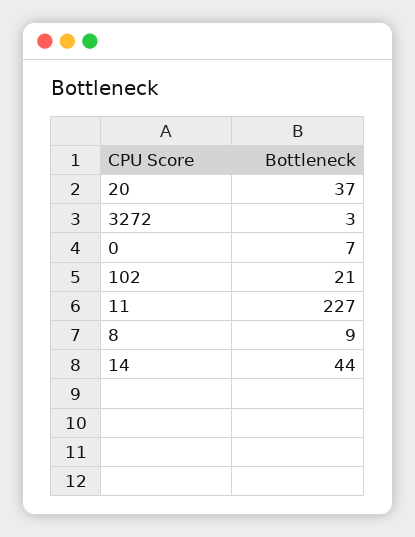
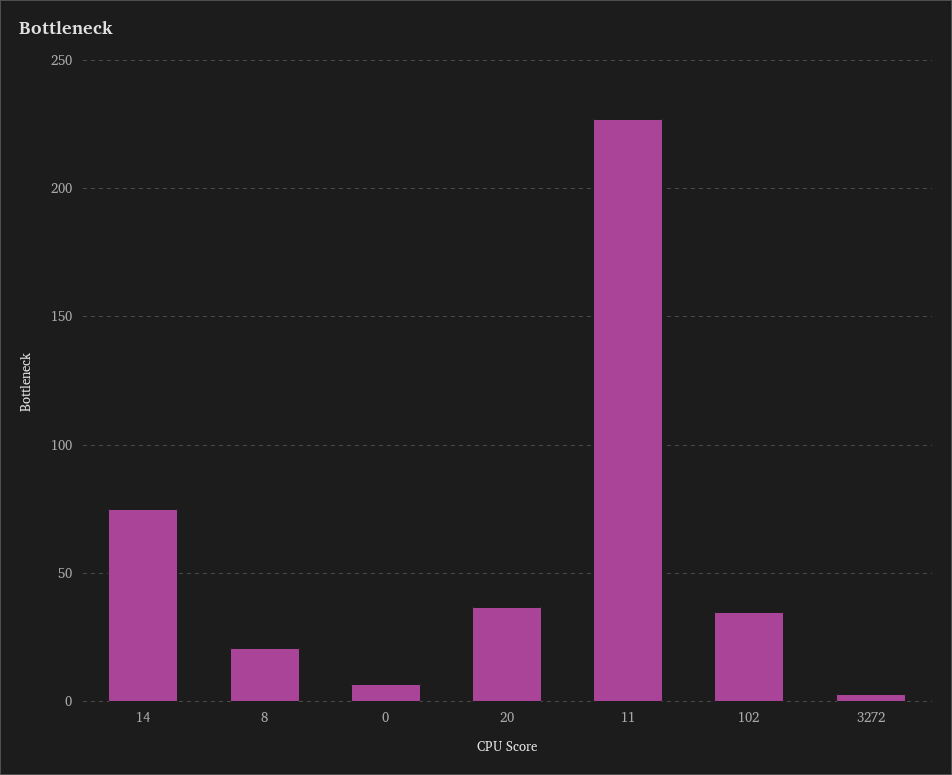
102: 21 -> 35
8: 9 -> 20
14: 44 -> 75

